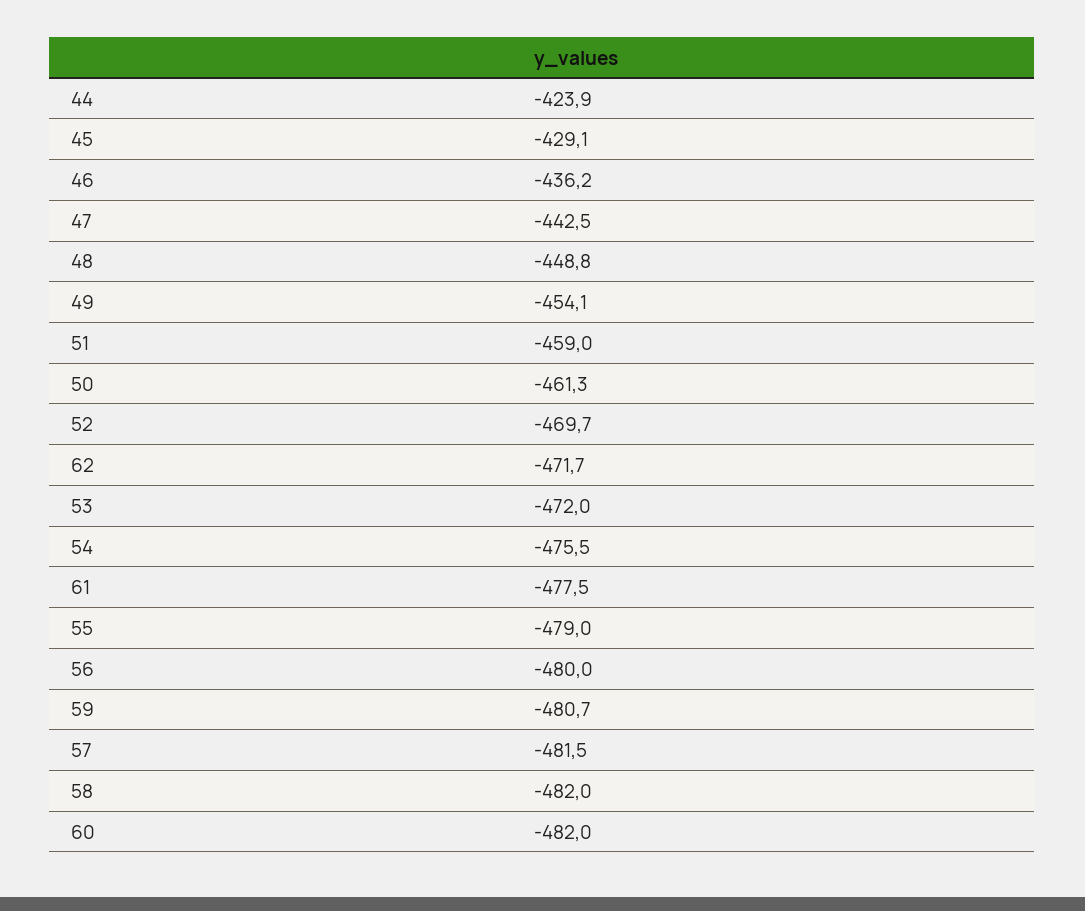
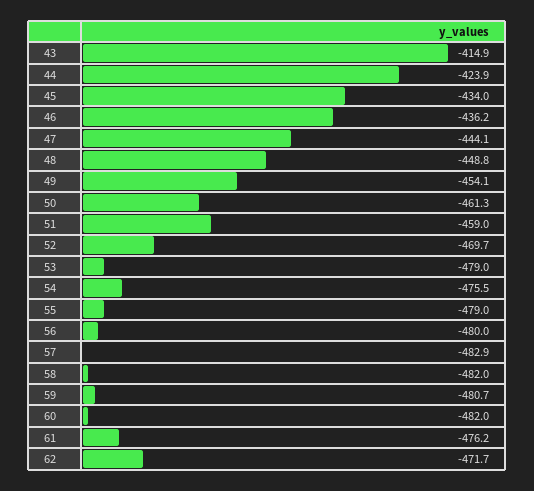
45: -429.1 -> -434
47: -442.5 -> -444.1
53: -472 -> -479
61: -477.5 -> -476.2
57: -481.5 -> -482.9
43: none -> -414.9

